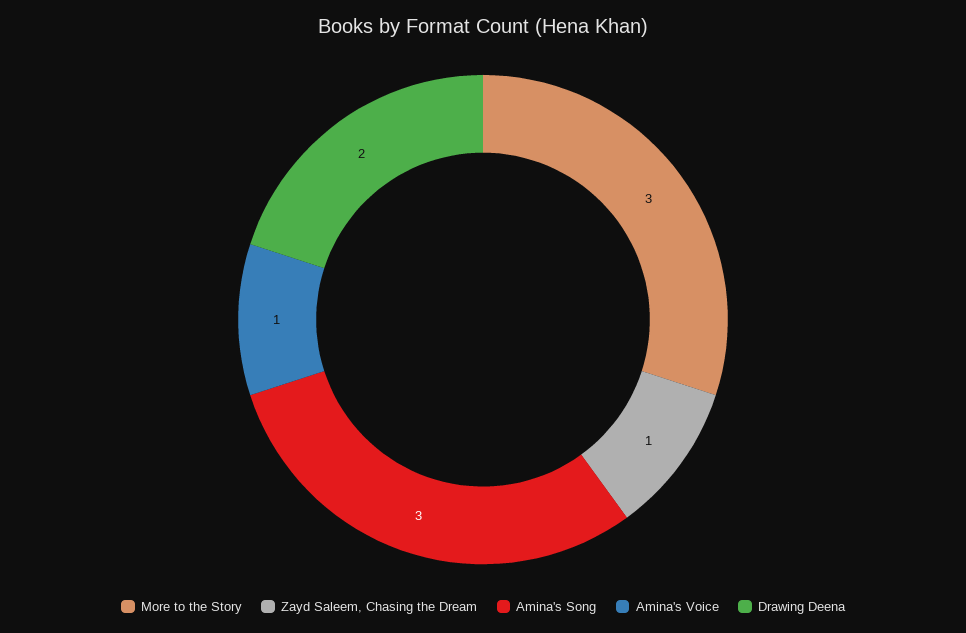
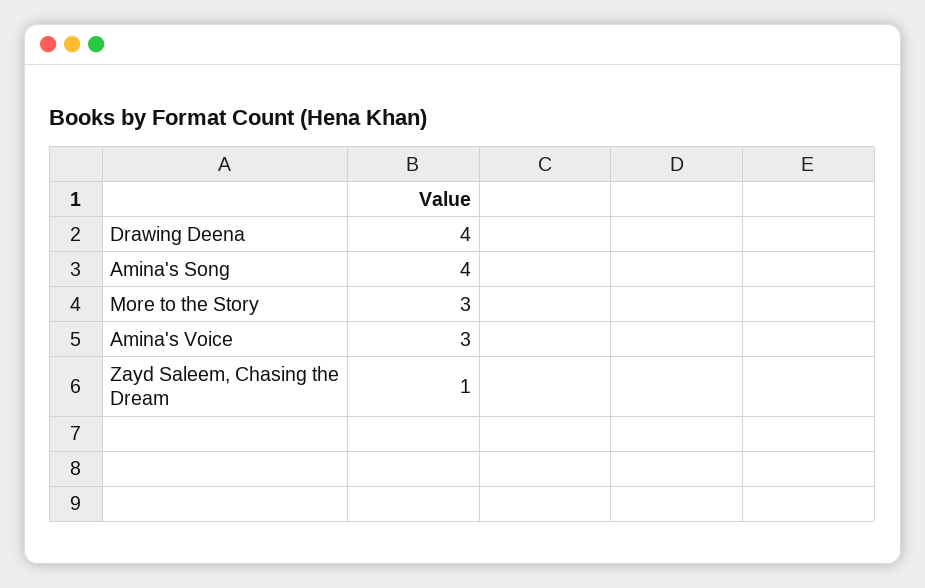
Amina's Song: 3 -> 4
Amina's Voice: 1 -> 3
Drawing Deena: 2 -> 4

